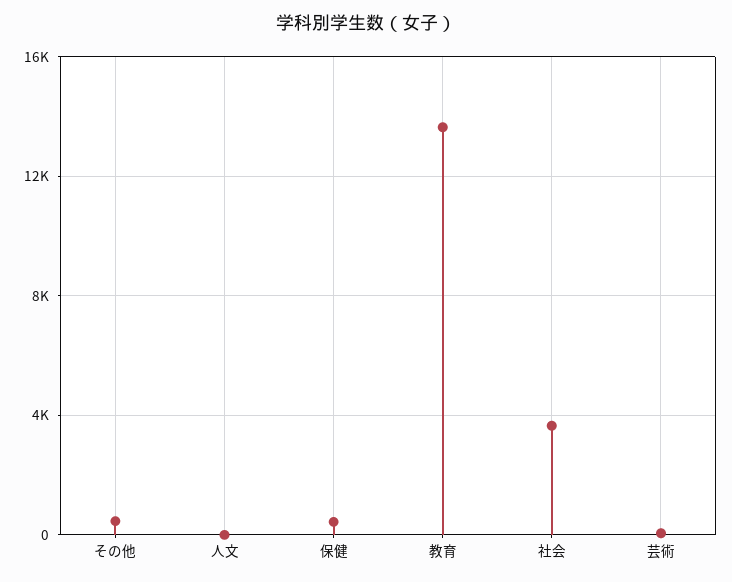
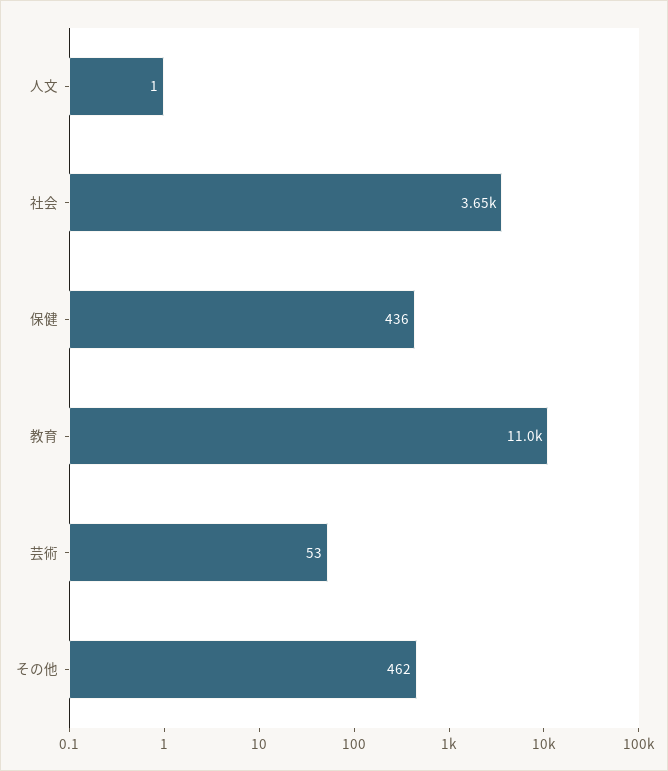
教育: 13500 -> 11000

